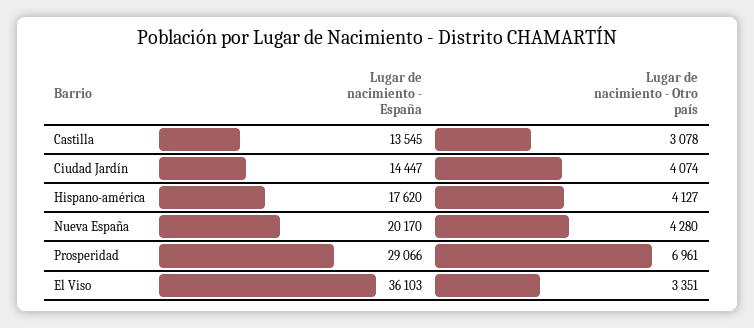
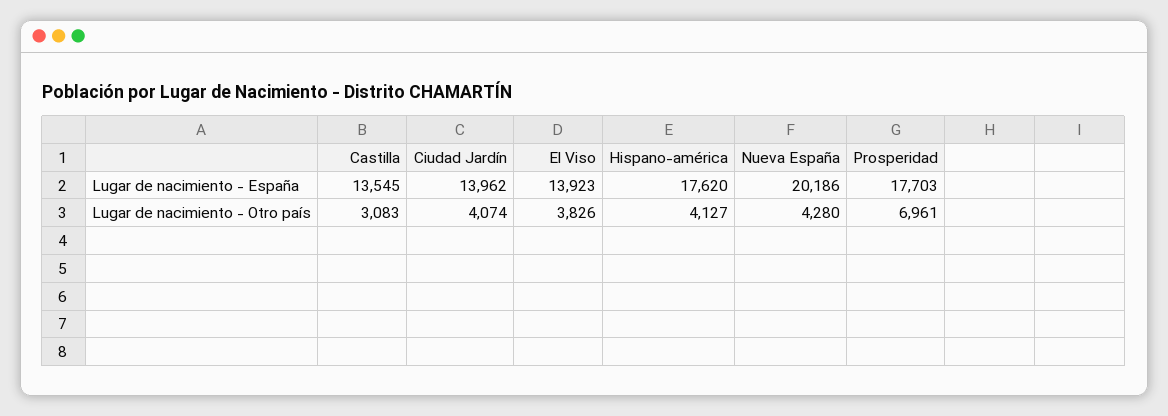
Lugar de nacimiento - Otro país, Castilla: 3078 -> 3083
Lugar de nacimiento - España, Ciudad Jardín: 14447 -> 13962
Lugar de nacimiento - España, Nueva España: 20170 -> 20186
Lugar de nacimiento - España, Prosperidad: 29066 -> 17703
Lugar de nacimiento - España, El Viso: 36103 -> 13923
Lugar de nacimiento - Otro país, El Viso: 3351 -> 3826

